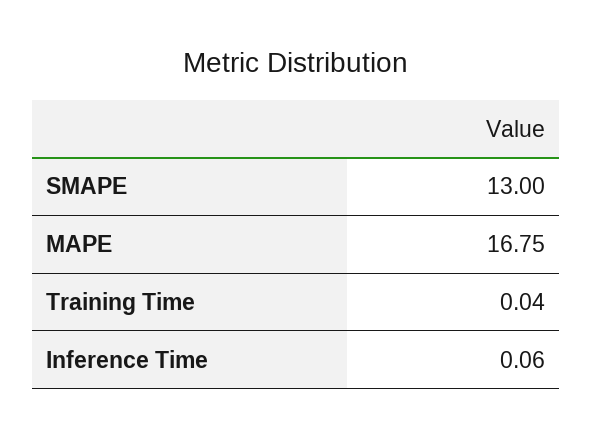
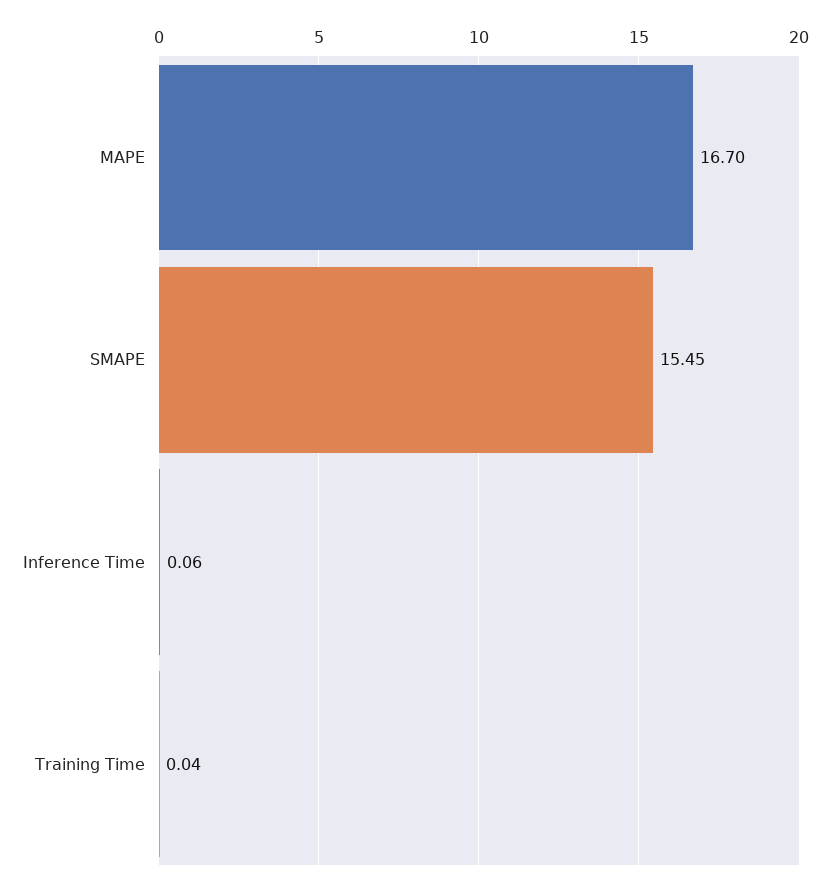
SMAPE: 13 -> 15.45
MAPE: 16.75 -> 16.7

